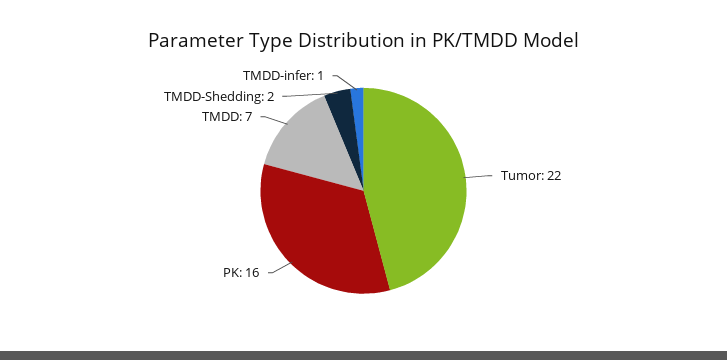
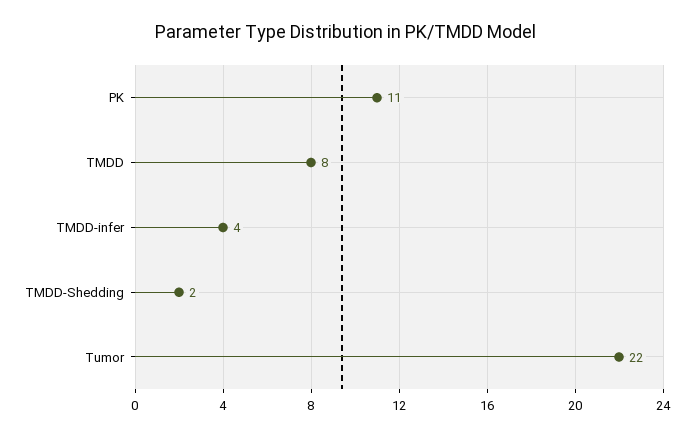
PK: 16 -> 11
TMDD: 7 -> 8
TMDD-infer: 1 -> 4

